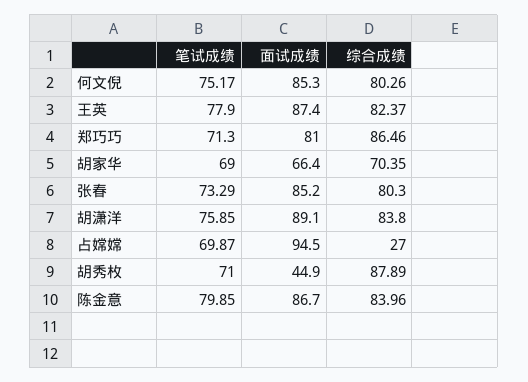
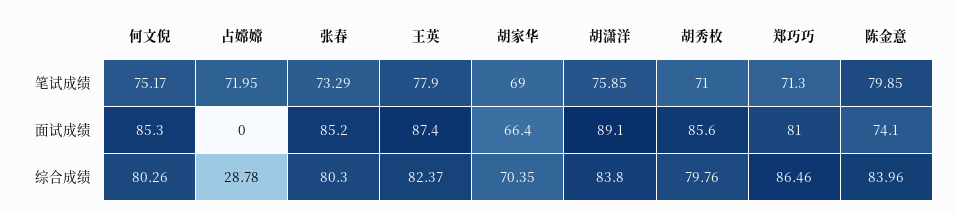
笔试成绩, 占嫦嫦: 69.87 -> 71.95
面试成绩, 占嫦嫦: 94.5 -> 0
综合成绩, 占嫦嫦: 27 -> 28.78
面试成绩, 胡秀枚: 44.9 -> 85.6
综合成绩, 胡秀枚: 87.89 -> 79.76
面试成绩, 陈金意: 86.7 -> 74.1

